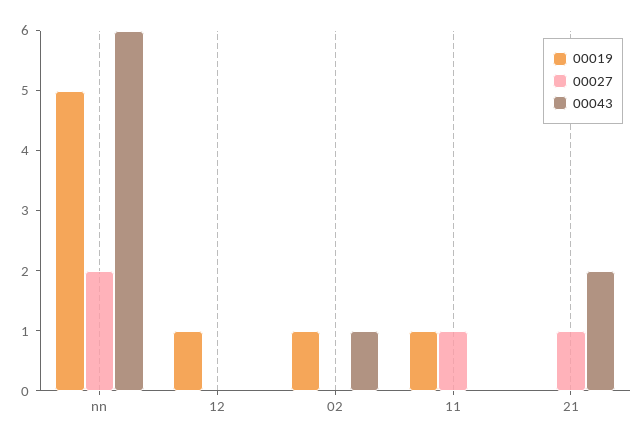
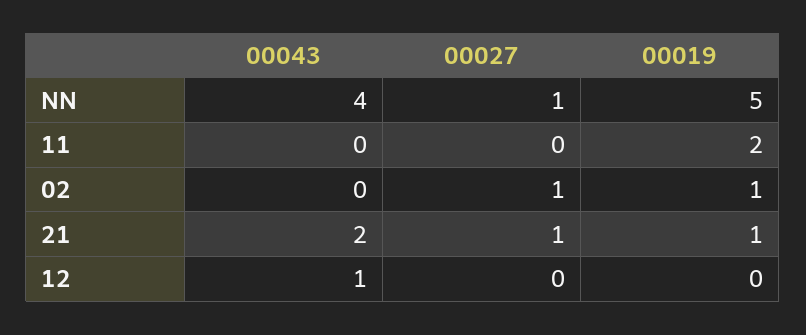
00027, nn: 2 -> 1
00043, nn: 6 -> 4
00019, 12: 1 -> 0
00043, 12: 0 -> 1
00027, 02: 0 -> 1
00043, 02: 1 -> 0
00019, 11: 1 -> 2
00027, 11: 1 -> 0
00019, 21: 0 -> 1

